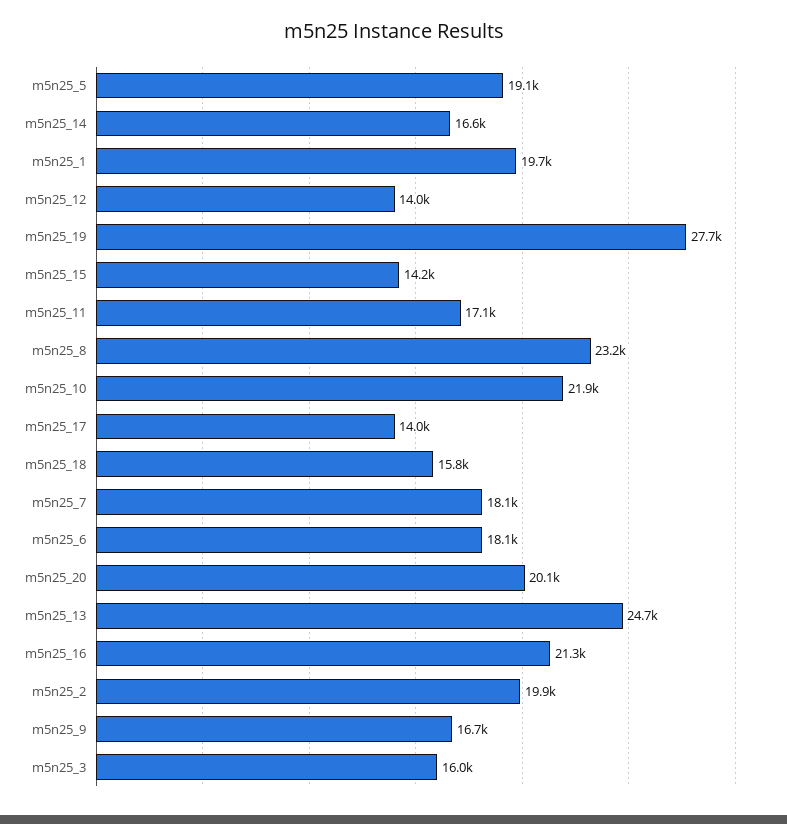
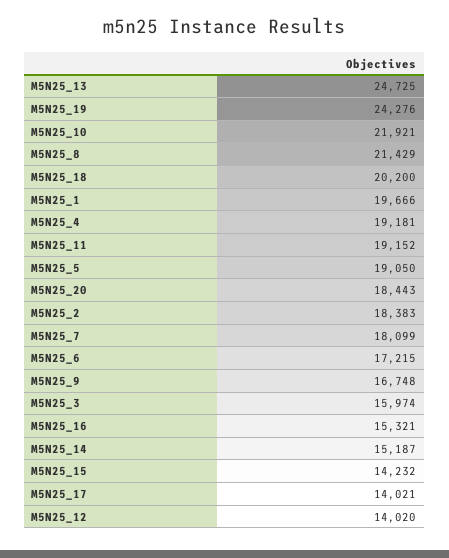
m5n25_14: 16600 -> 15187
m5n25_19: 27700 -> 24276
m5n25_11: 17100 -> 19152
m5n25_8: 23200 -> 21429
m5n25_18: 15800 -> 20200
m5n25_6: 18100 -> 17215
m5n25_20: 20100 -> 18443
m5n25_16: 21300 -> 15321
m5n25_2: 19900 -> 18383
M5N25_4: none -> 19181

